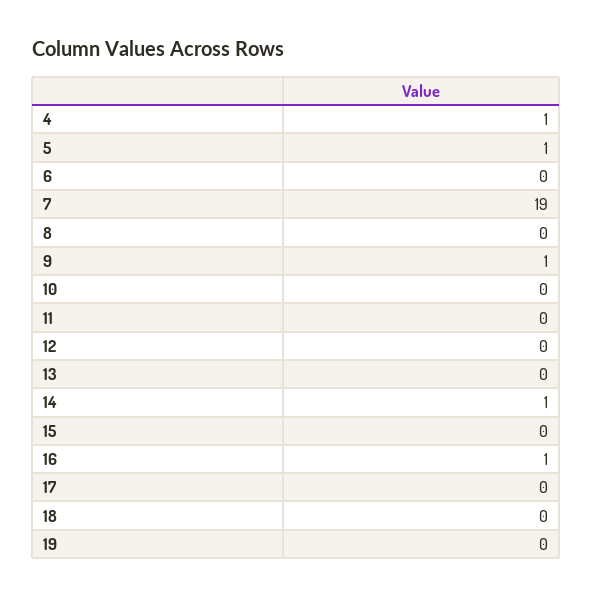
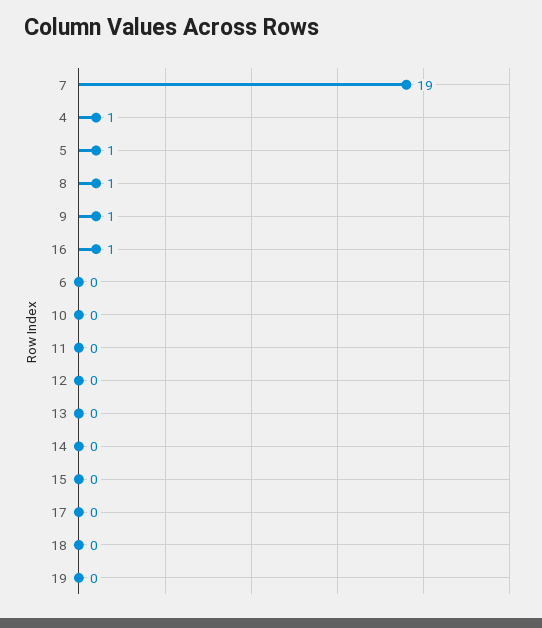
8: 0 -> 1
14: 1 -> 0

